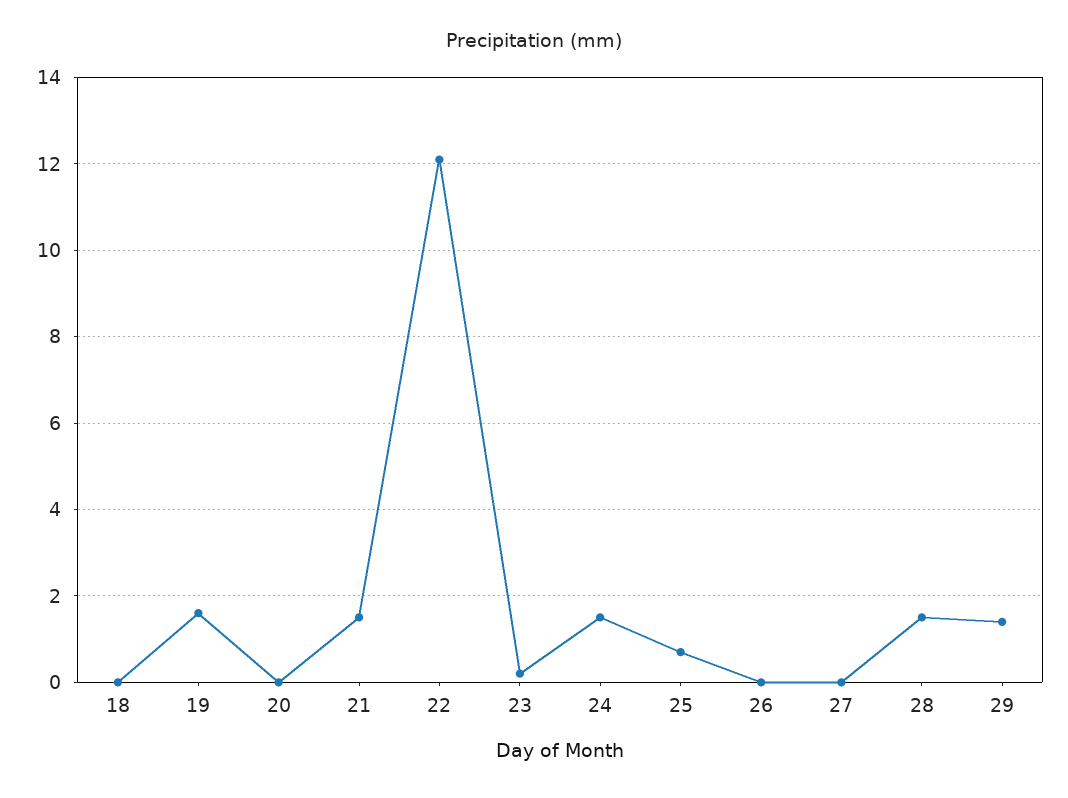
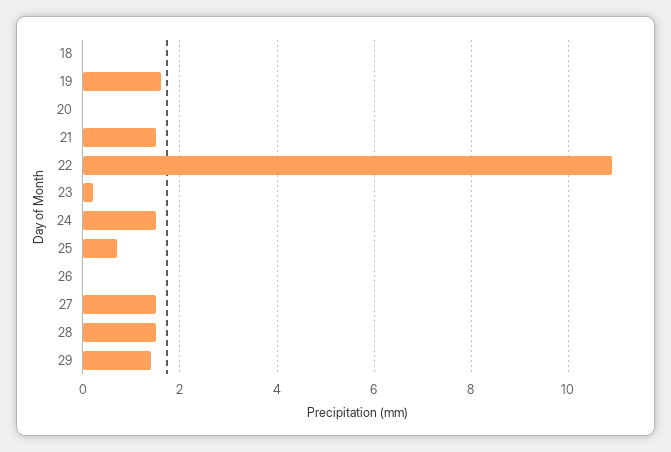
22: 12 -> 11
27: 0 -> 1.5

